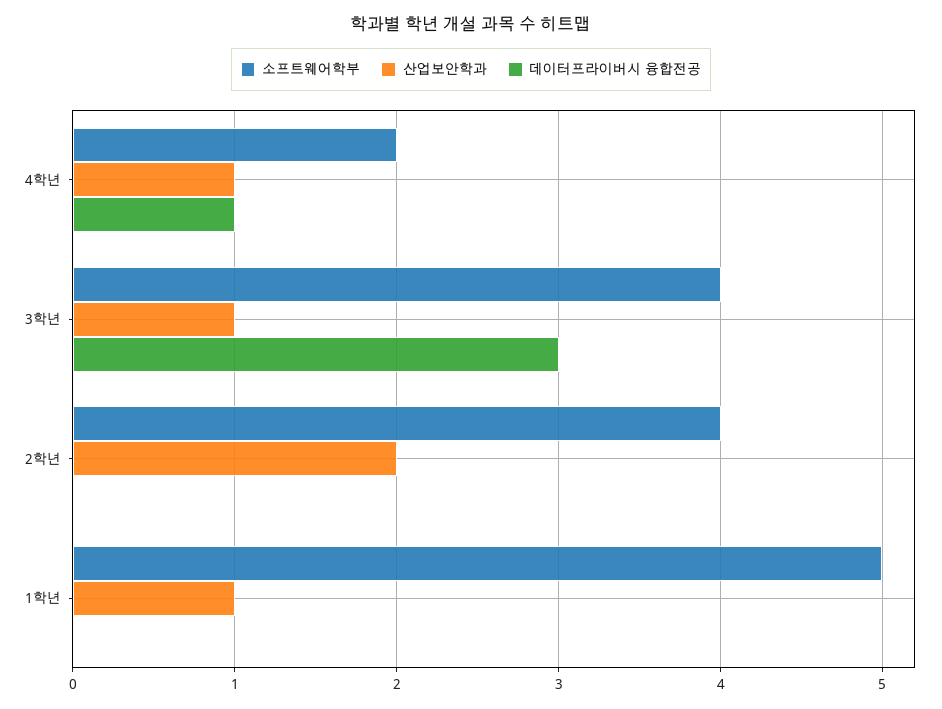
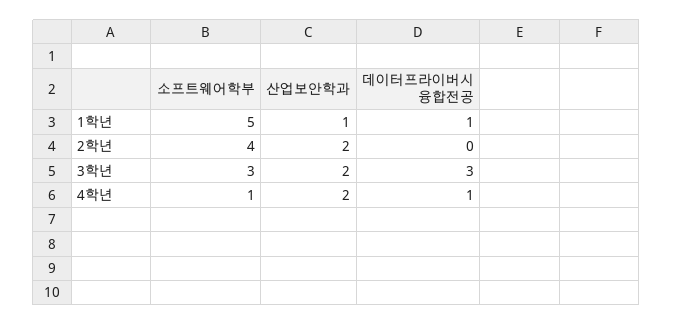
소프트웨어학부, 4학년: 2 -> 1
산업보안학과, 4학년: 1 -> 2
소프트웨어학부, 3학년: 4 -> 3
산업보안학과, 3학년: 1 -> 2
데이터프라이버시 융합전공, 1학년: 0 -> 1

